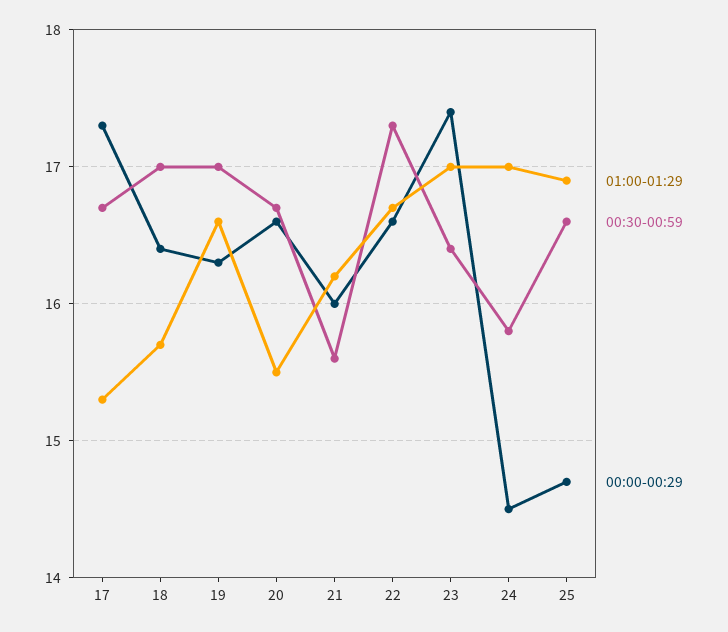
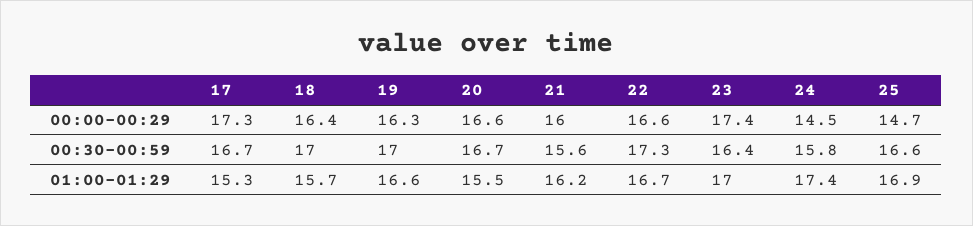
01:00-01:29, 24: 17 -> 17.4

